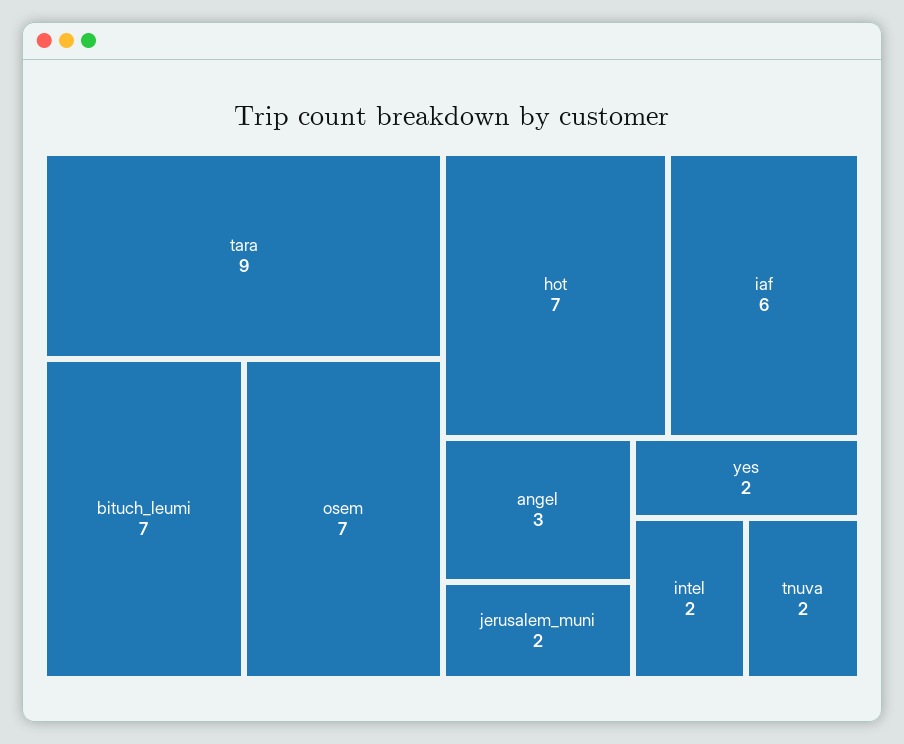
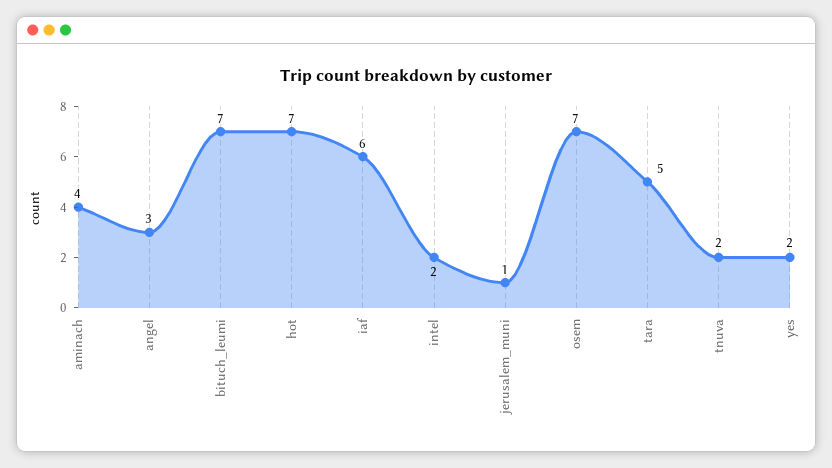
tara: 9 -> 5
jerusalem_muni: 2 -> 1
aminach: none -> 4

